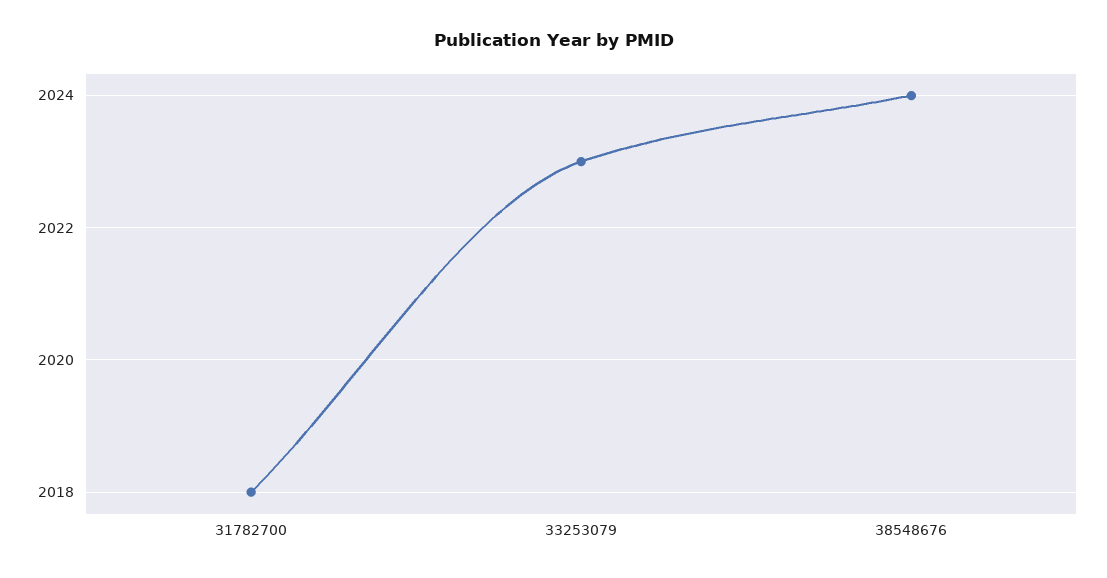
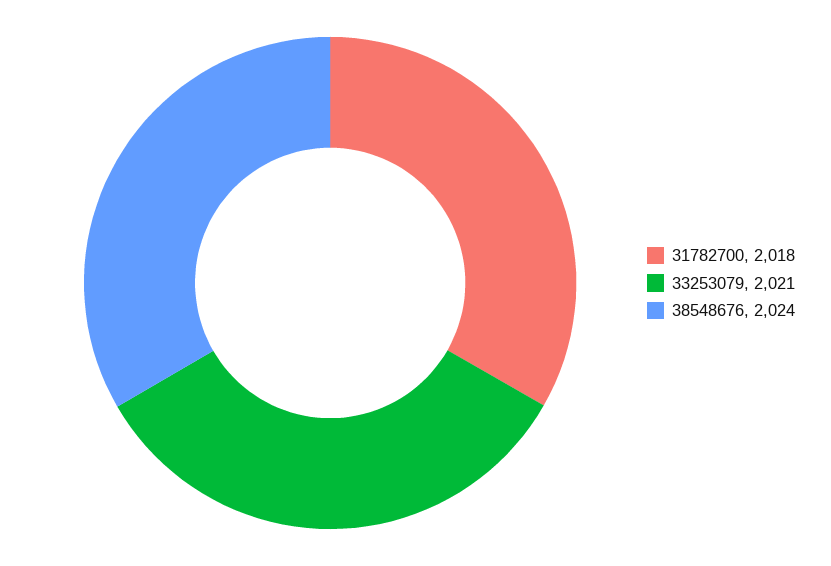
33253079: 2023 -> 2021

